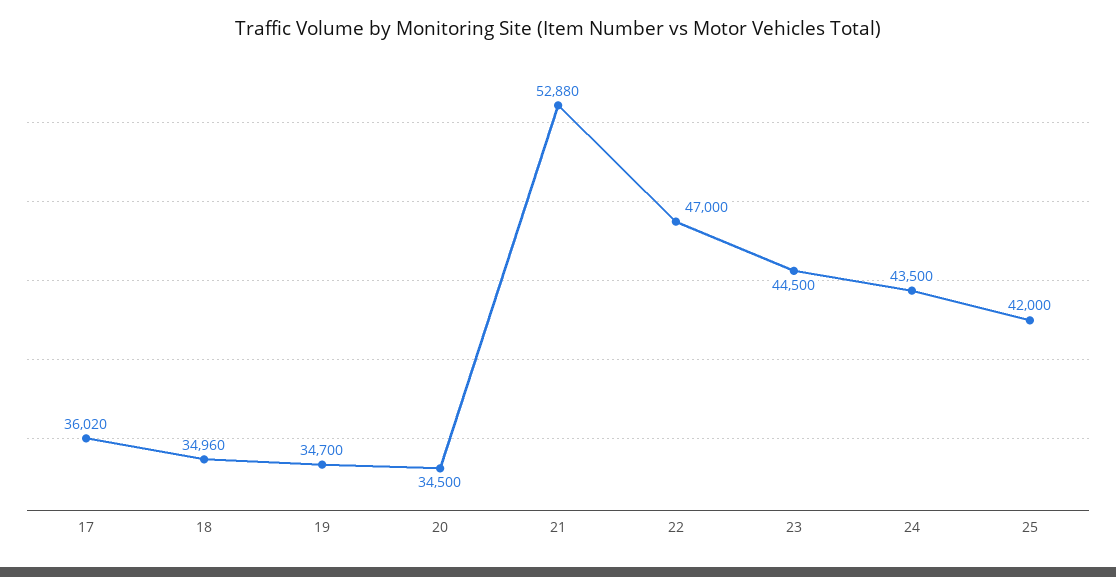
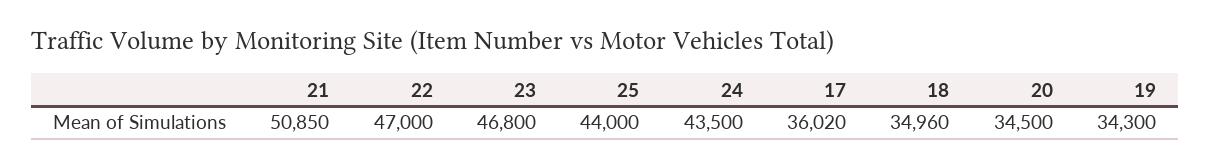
19: 34700 -> 34300
21: 52880 -> 50850
23: 44500 -> 46800
25: 42000 -> 44000

